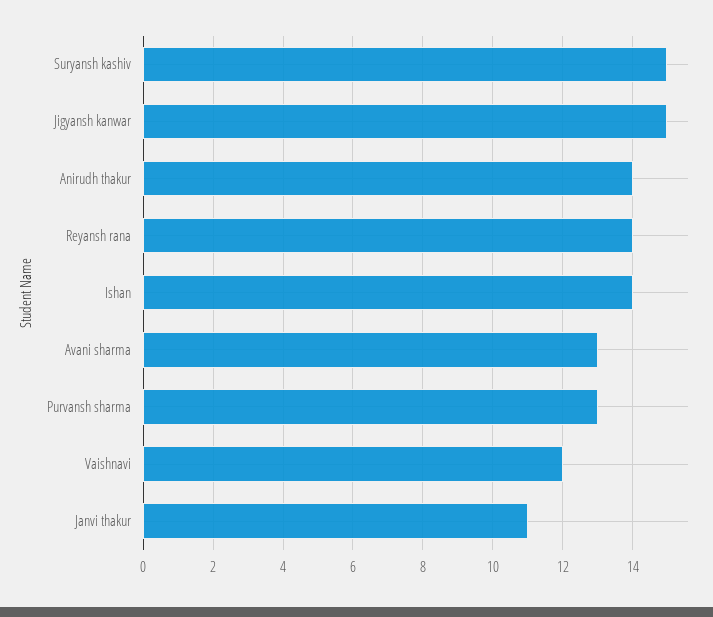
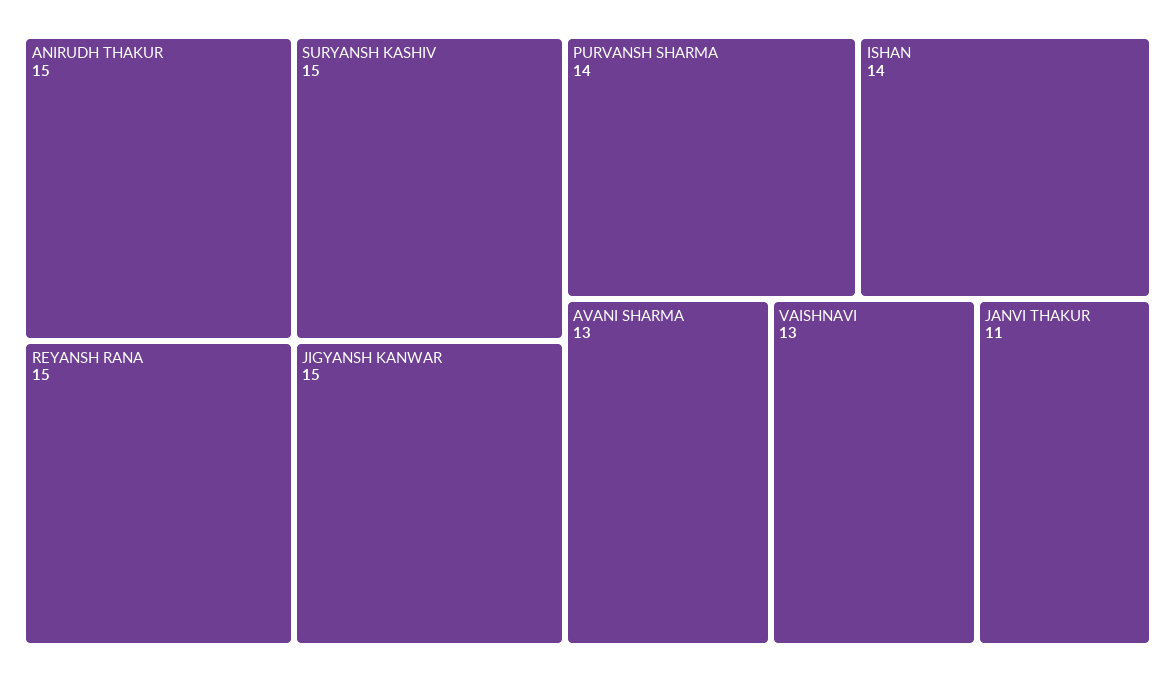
Anirudh thakur: 14 -> 15
Reyansh rana: 14 -> 15
Purvansh sharma: 13 -> 14
Vaishnavi: 12 -> 13

